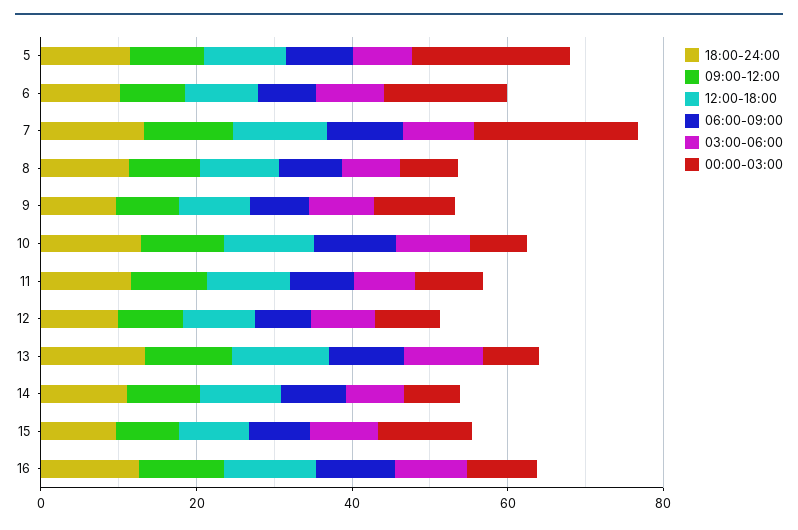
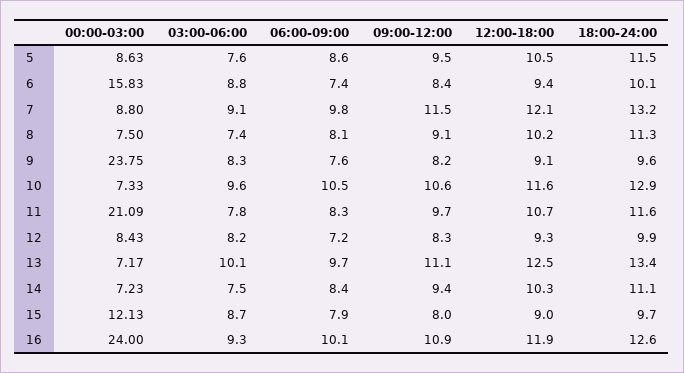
00:00-03:00, 5: 20 -> 8.63
00:00-03:00, 7: 20 -> 8.8
00:00-03:00, 9: 10 -> 23.75
00:00-03:00, 11: 10 -> 21.09
00:00-03:00, 16: 10 -> 24

